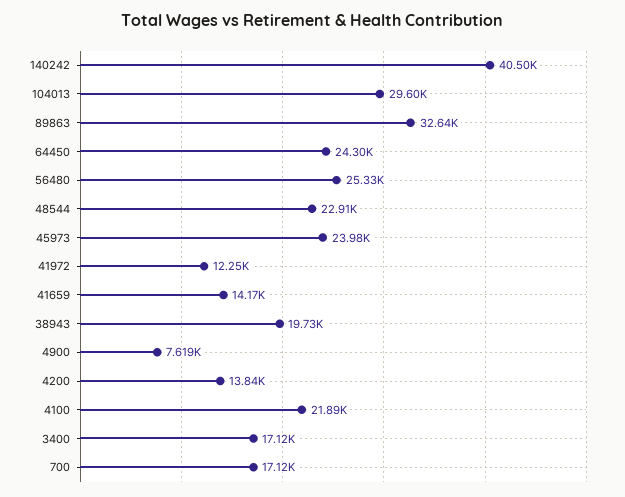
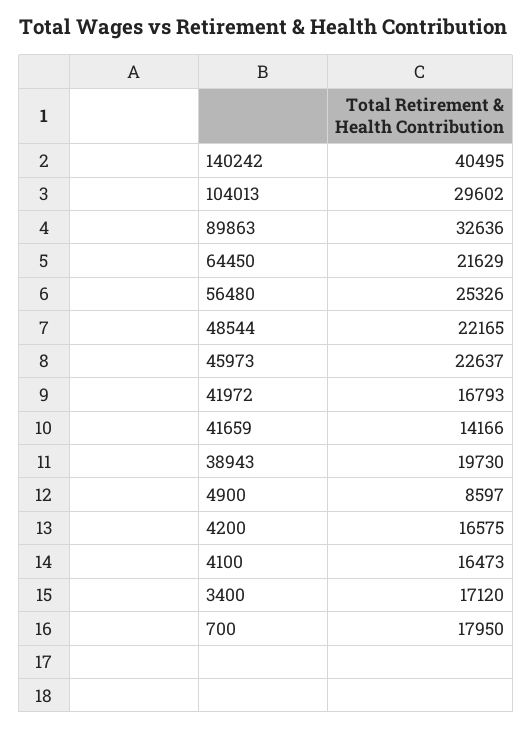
64450: 24300 -> 21629
48544: 22910 -> 22165
45973: 23980 -> 22637
41972: 12250 -> 16793
4900: 7619 -> 8597
4200: 13840 -> 16575
4100: 21890 -> 16473
700: 17120 -> 17950

